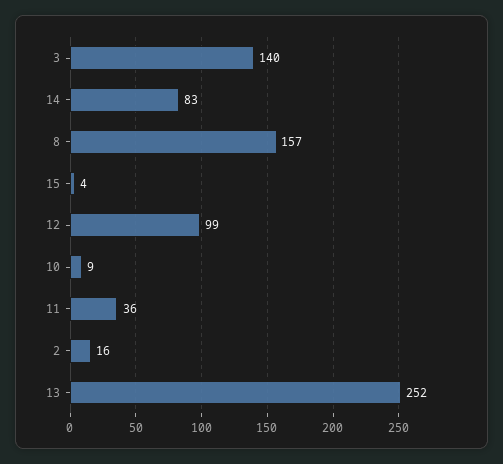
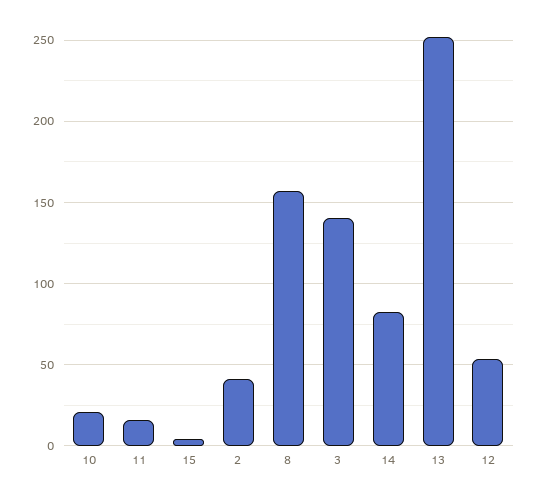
12: 99 -> 55
10: 9 -> 20
11: 36 -> 15
2: 16 -> 40

